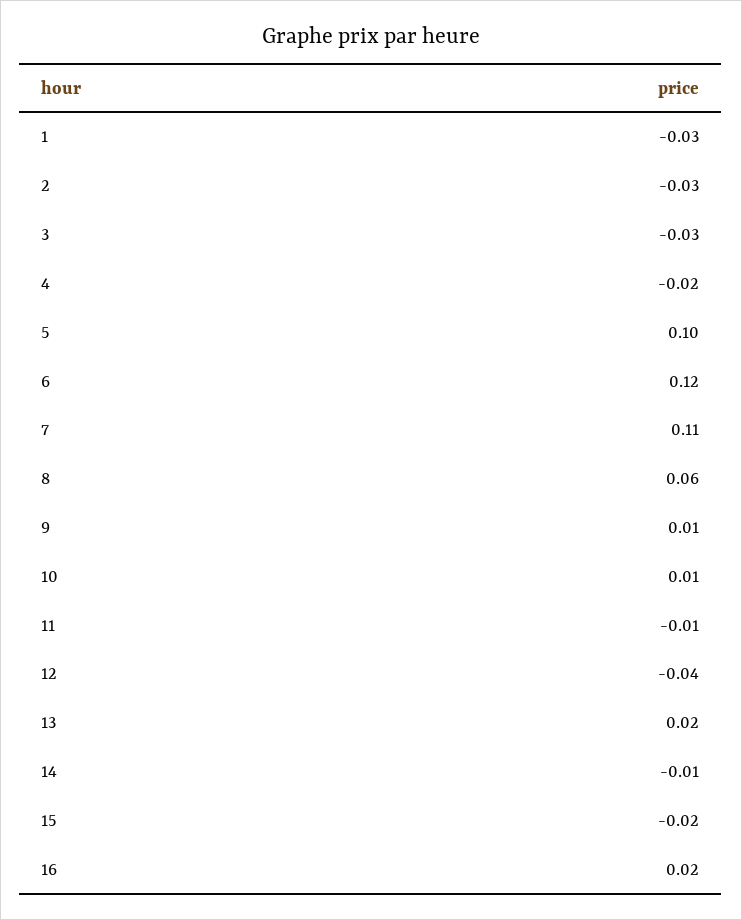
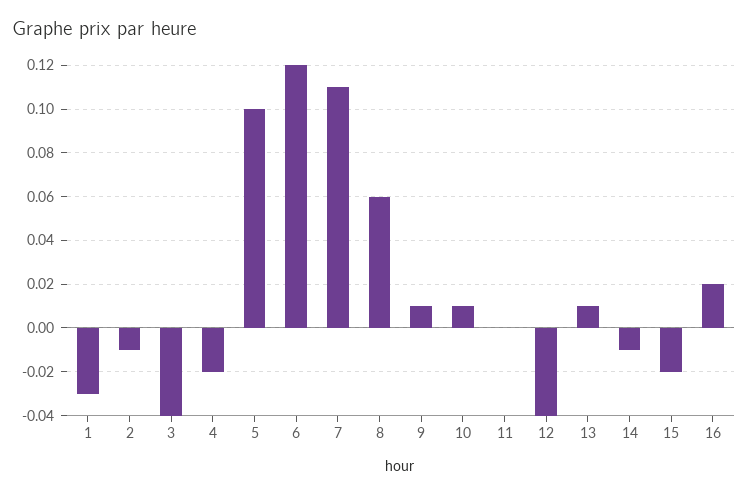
2: -0.03 -> -0.01
3: -0.03 -> -0.04
11: -0.01 -> 0
13: 0.02 -> 0.01

